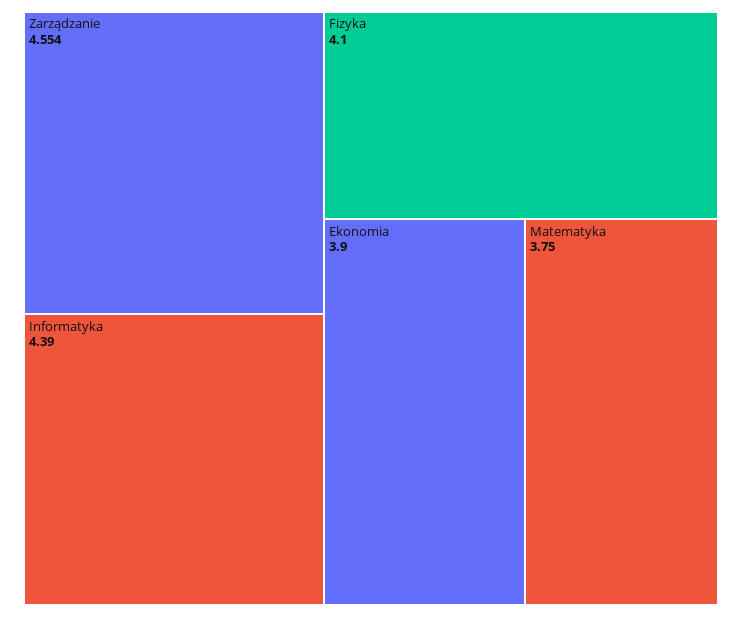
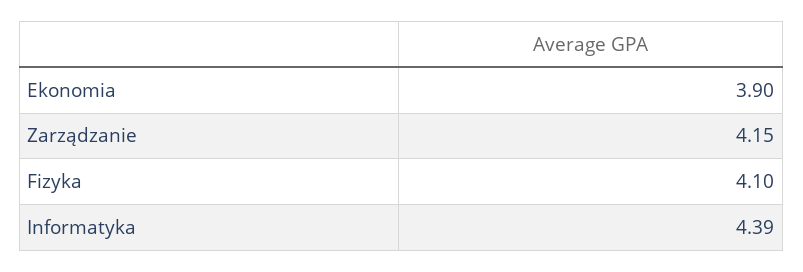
Zarządzanie: 4.554 -> 4.15
Matematyka: 3.75 -> none

